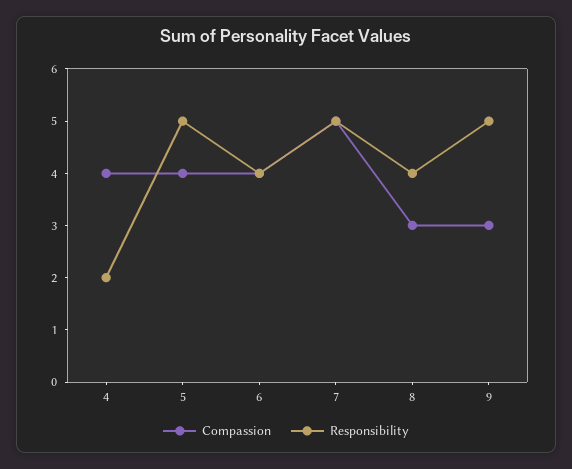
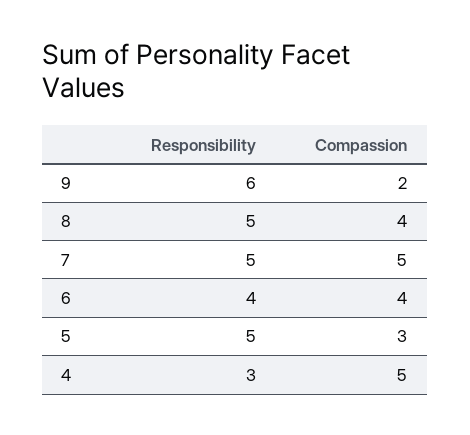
Compassion, 4: 4 -> 5
Responsibility, 4: 2 -> 3
Compassion, 5: 4 -> 3
Compassion, 8: 3 -> 4
Responsibility, 8: 4 -> 5
Compassion, 9: 3 -> 2
Responsibility, 9: 5 -> 6

